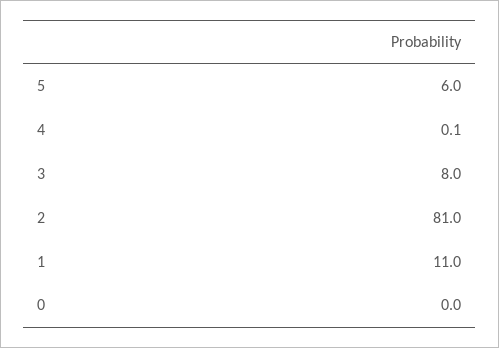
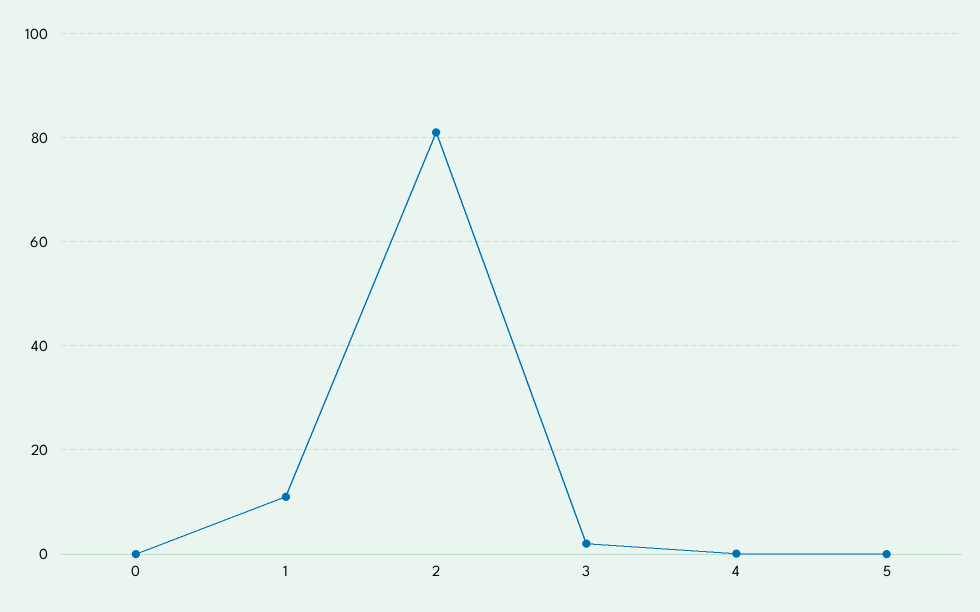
5: 6 -> 0
3: 8 -> 2

